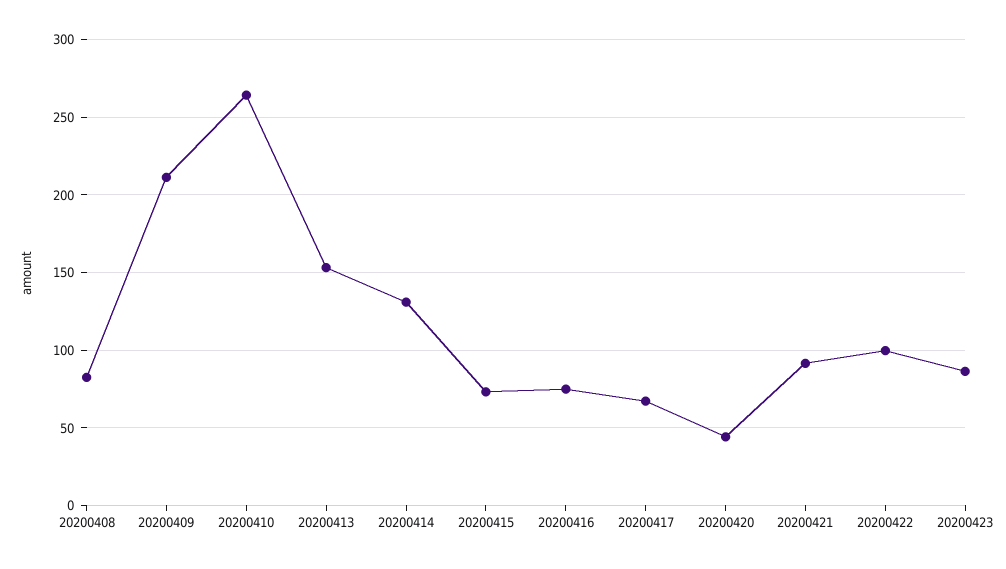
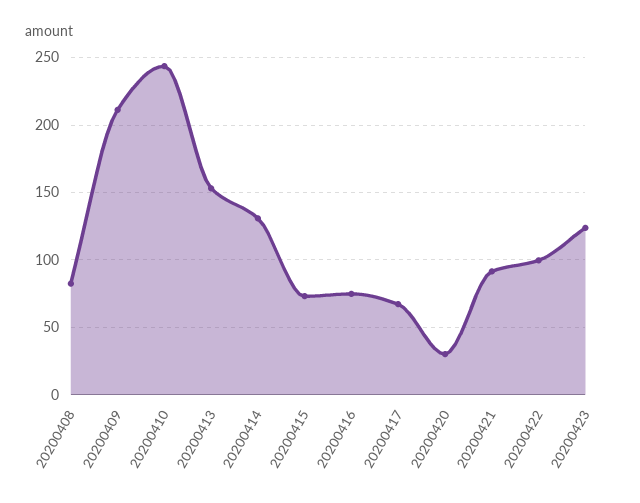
20200410: 265 -> 245
20200420: 45 -> 30
20200423: 85 -> 125

